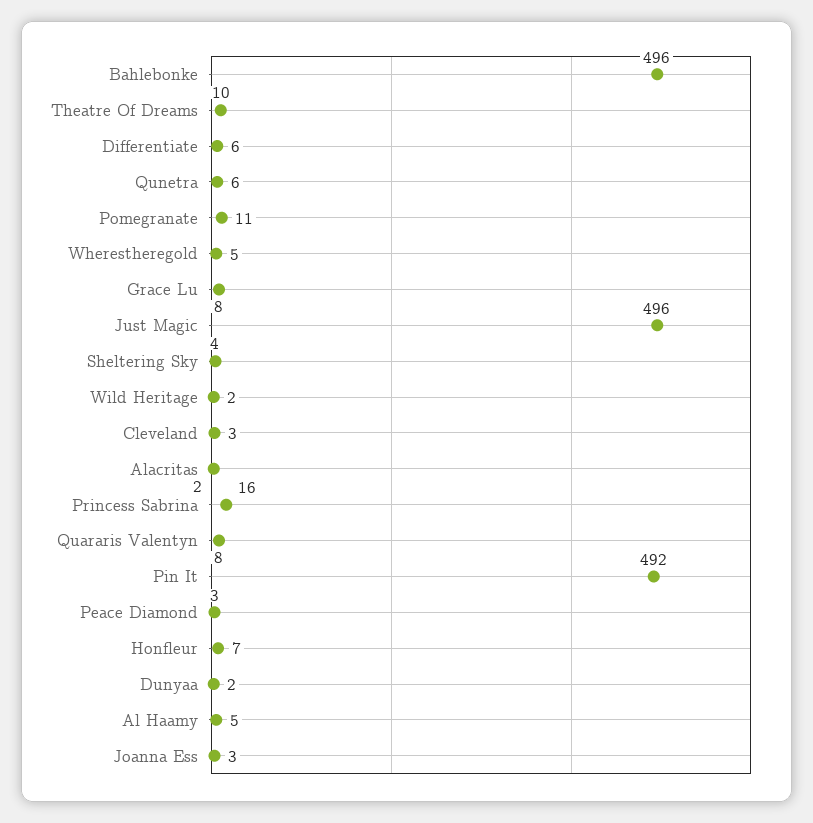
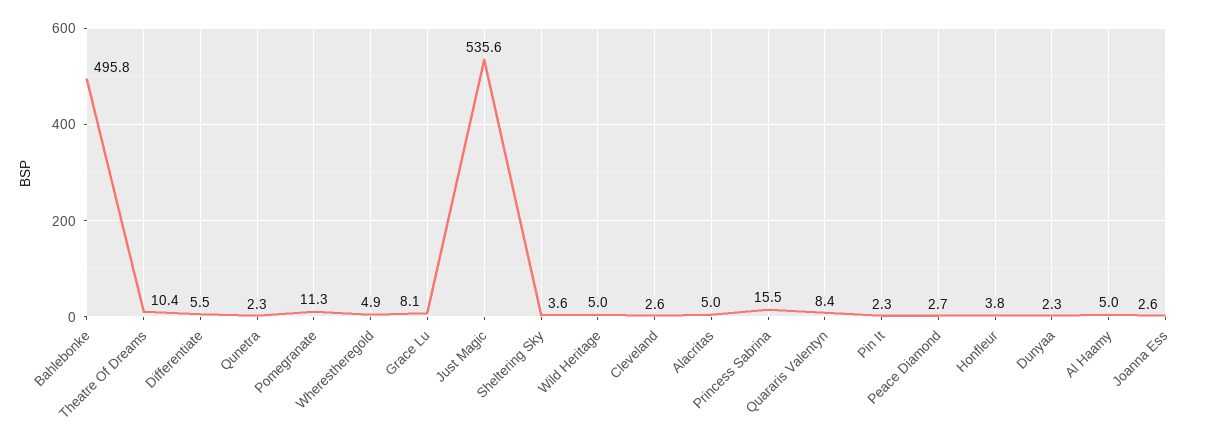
Qunetra: 6 -> 2.3
Just Magic: 496 -> 535.6
Wild Heritage: 2 -> 5
Alacritas: 2 -> 5
Pin It: 492 -> 2.3
Honfleur: 7 -> 3.8

